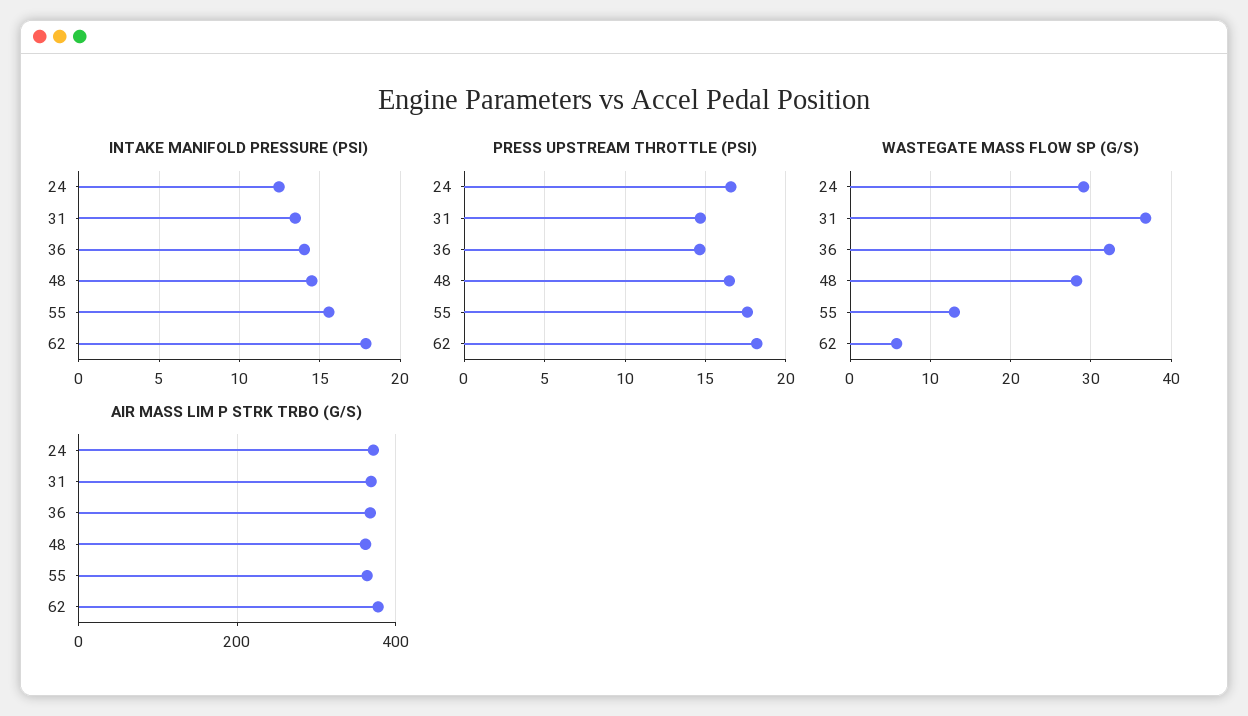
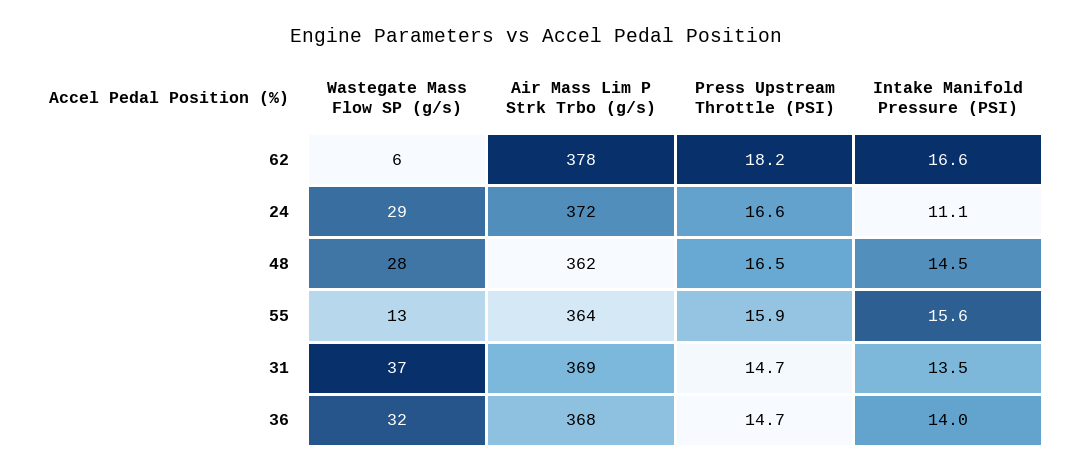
INTAKE MANIFOLD PRESSURE (PSI), 24: 12.5 -> 11.1
INTAKE MANIFOLD PRESSURE (PSI), 62: 18 -> 16.6
PRESS UPSTREAM THROTTLE (PSI), 55: 17.5 -> 15.9

